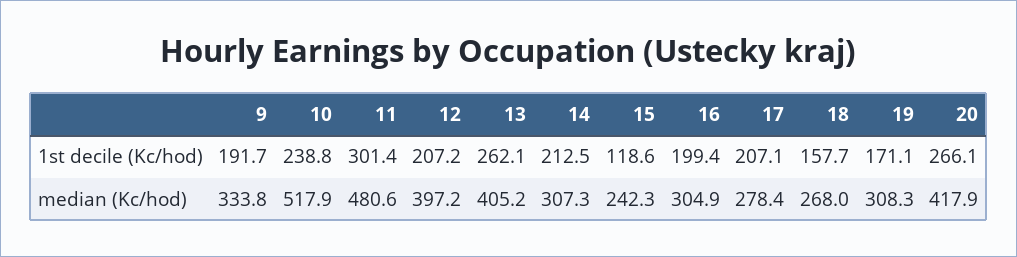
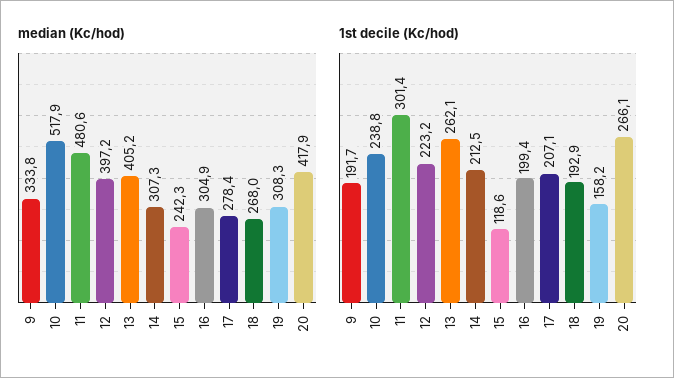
1st decile (Kc/hod), 12: 207.2 -> 223.2
1st decile (Kc/hod), 18: 157.7 -> 192.9
1st decile (Kc/hod), 19: 171.1 -> 158.2

